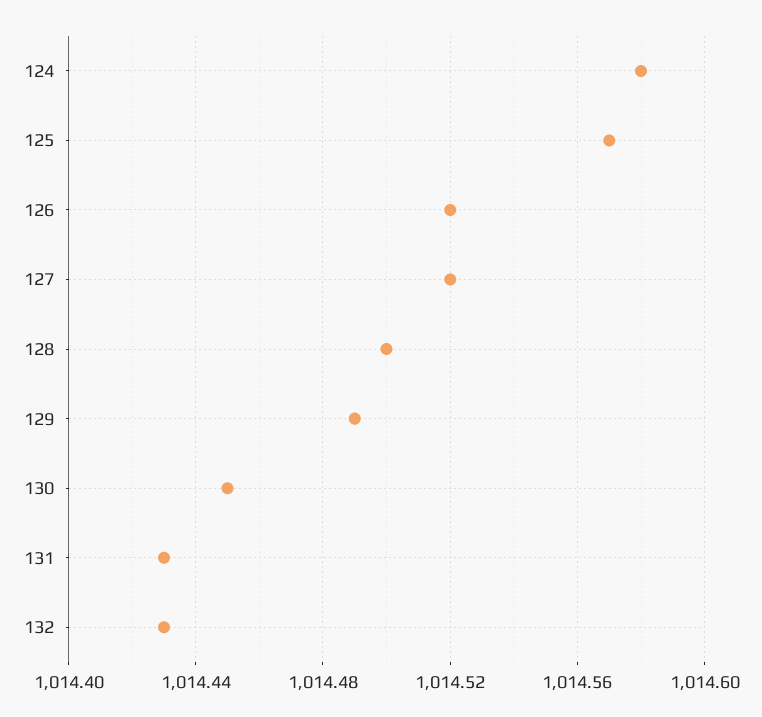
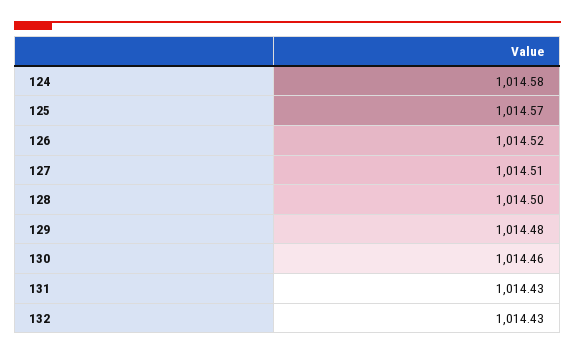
127: 1014.52 -> 1014.51
129: 1014.49 -> 1014.48
130: 1014.45 -> 1014.46

